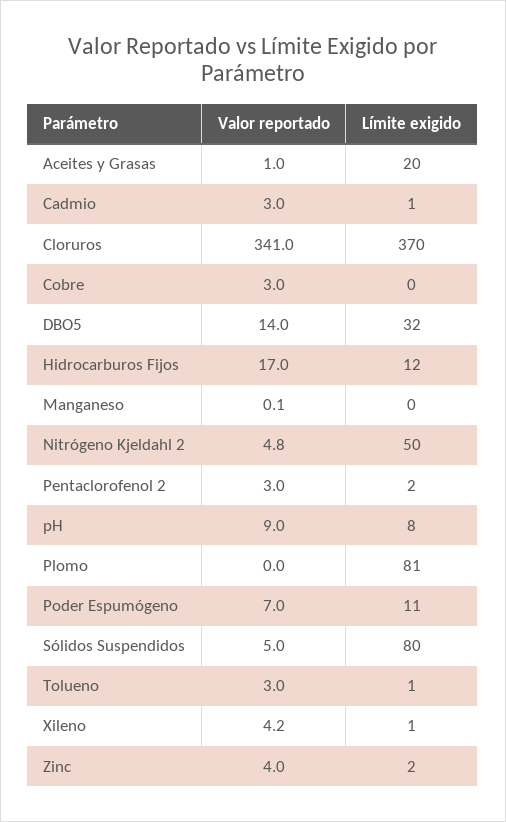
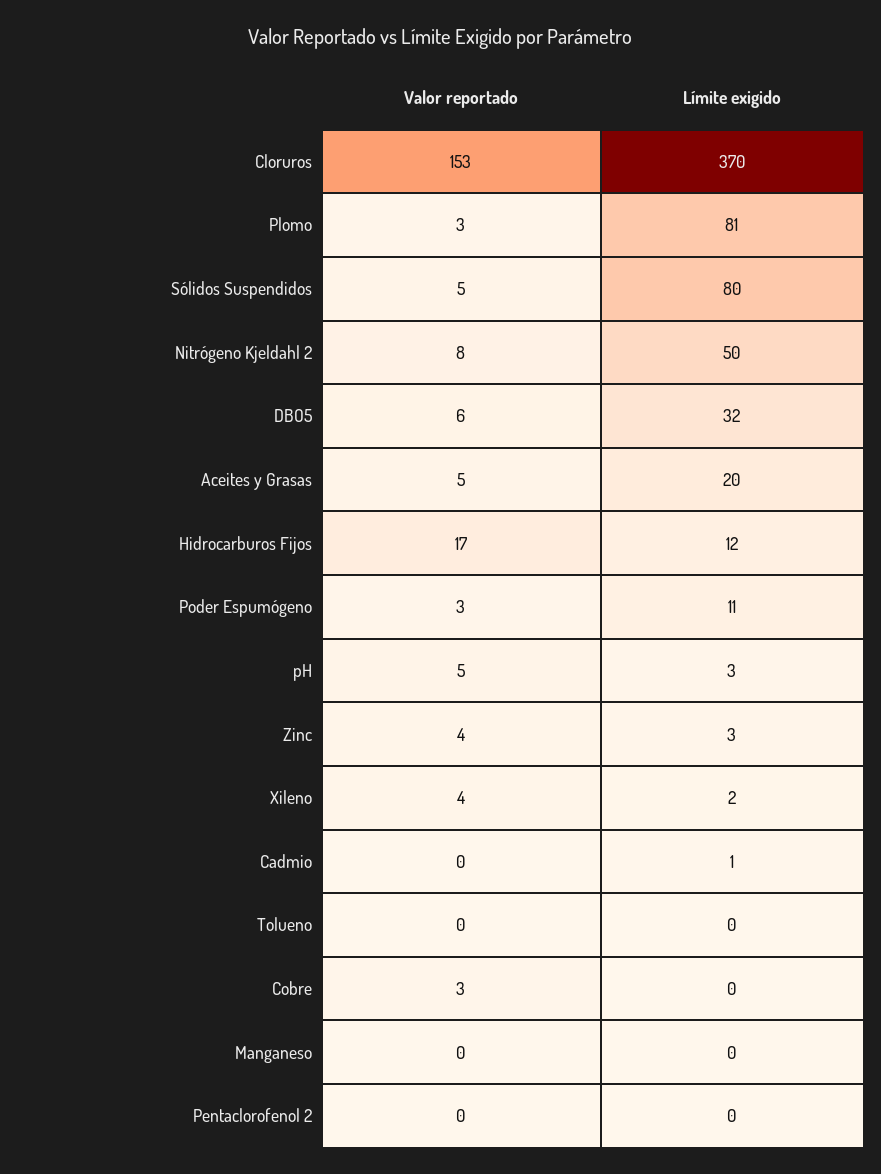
Valor reportado, Aceites y Grasas: 1 -> 5
Valor reportado, Cadmio: 3 -> 0
Valor reportado, Cloruros: 341 -> 153
Valor reportado, DBO5: 14 -> 6
Valor reportado, Nitrógeno Kjeldahl 2: 4.8 -> 8
Valor reportado, Pentaclorofenol 2: 3 -> 0
Límite exigido, Pentaclorofenol 2: 2 -> 0
Valor reportado, pH: 9 -> 5
Límite exigido, pH: 8 -> 3
Valor reportado, Plomo: 0 -> 3
Valor reportado, Poder Espumógeno: 7 -> 3
Valor reportado, Tolueno: 3 -> 0
Límite exigido, Tolueno: 1 -> 0
Límite exigido, Xileno: 1 -> 2
Límite exigido, Zinc: 2 -> 3

